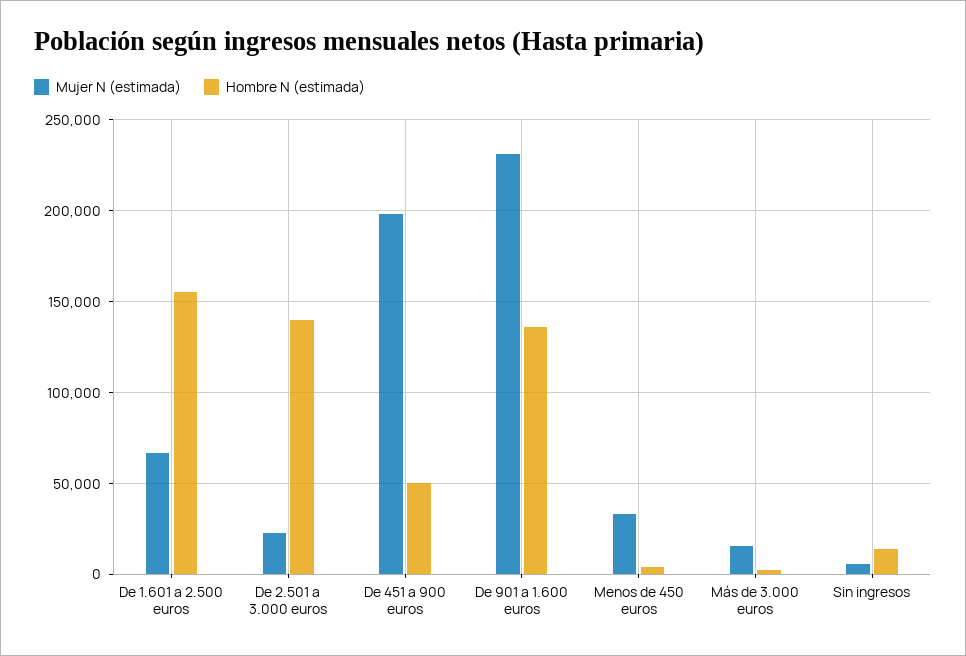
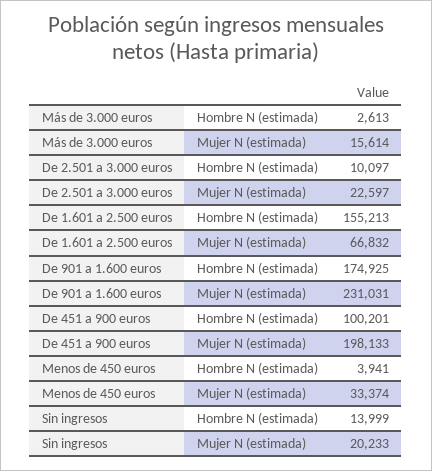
Hombre N (estimada), De 2.501 a 3.000 euros: 140000 -> 10097
Hombre N (estimada), De 451 a 900 euros: 50000 -> 100201
Hombre N (estimada), De 901 a 1.600 euros: 135000 -> 174925
Mujer N (estimada), Sin ingresos: 5000 -> 20233

